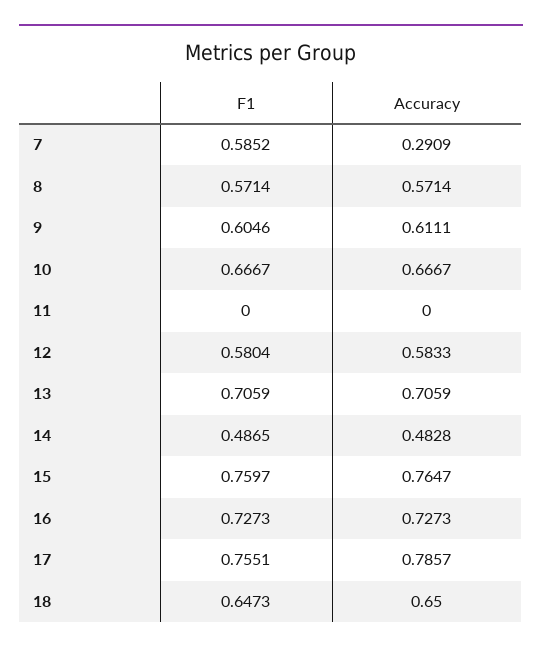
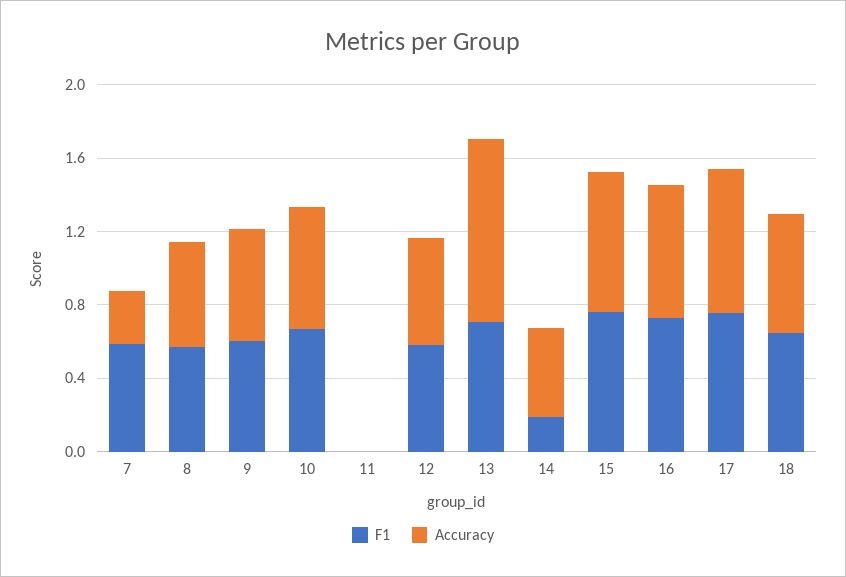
Accuracy, 13: 0.7059 -> 1
F1, 14: 0.4865 -> 0.2

